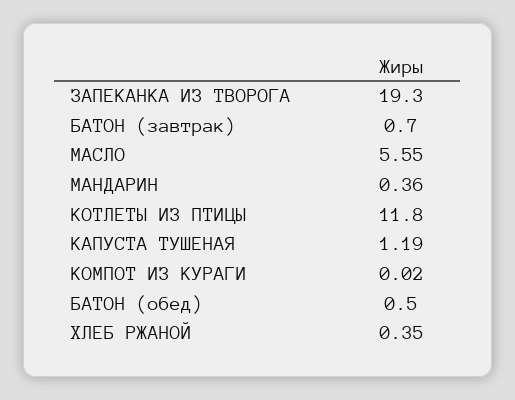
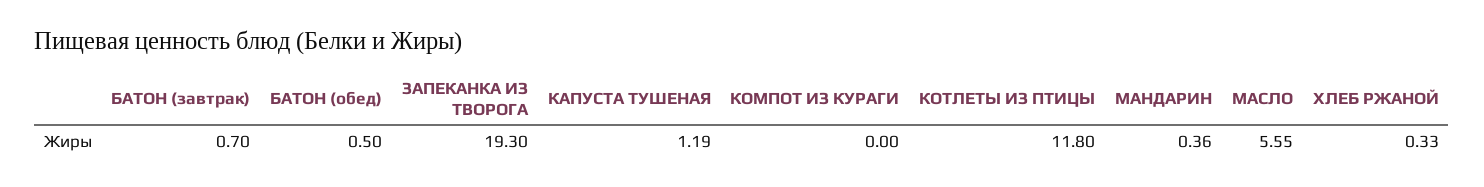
КОМПОТ ИЗ КУРАГИ: 0.02 -> 0
ХЛЕБ РЖАНОЙ: 0.35 -> 0.33

